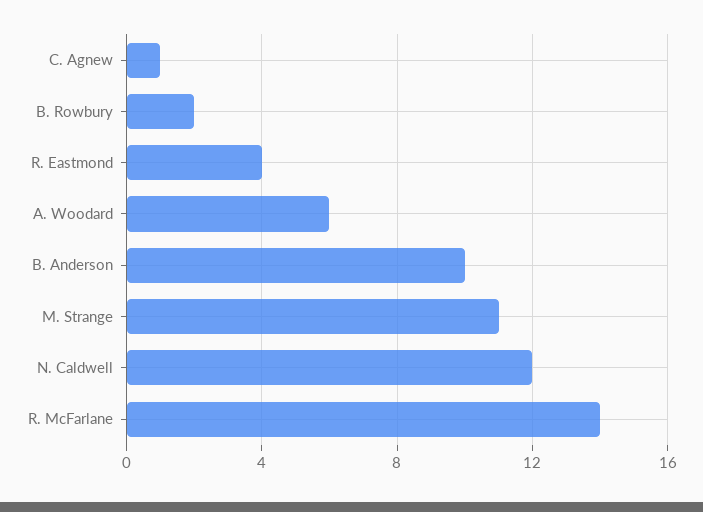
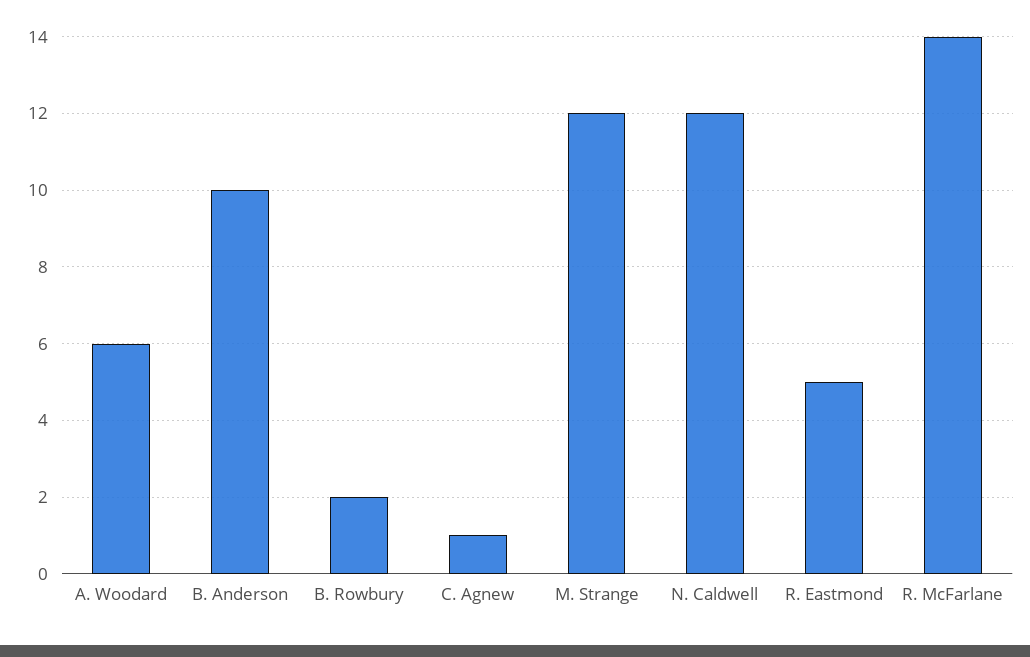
R. Eastmond: 4 -> 5
M. Strange: 11 -> 12

